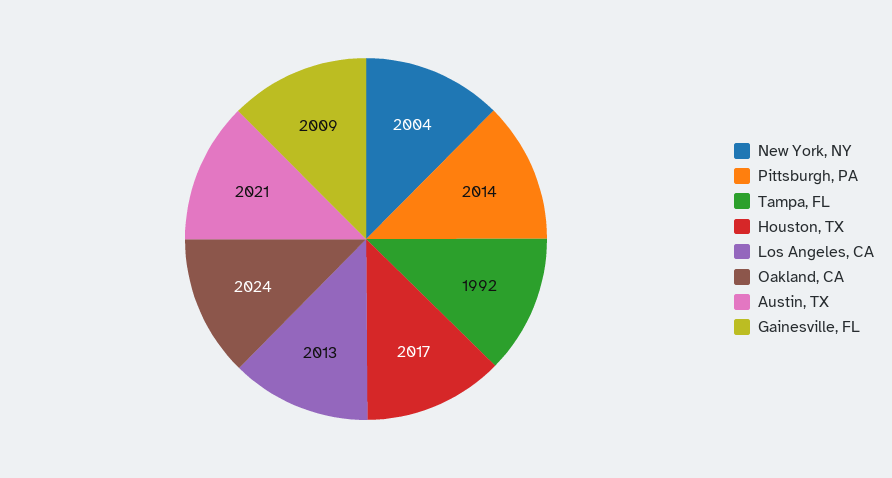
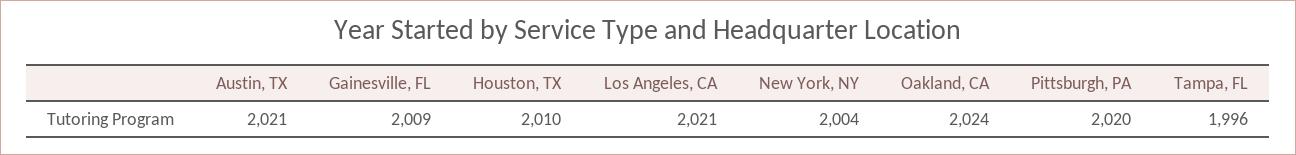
Pittsburgh, PA: 2014 -> 2020
Tampa, FL: 1992 -> 1996
Houston, TX: 2017 -> 2010
Los Angeles, CA: 2013 -> 2021

